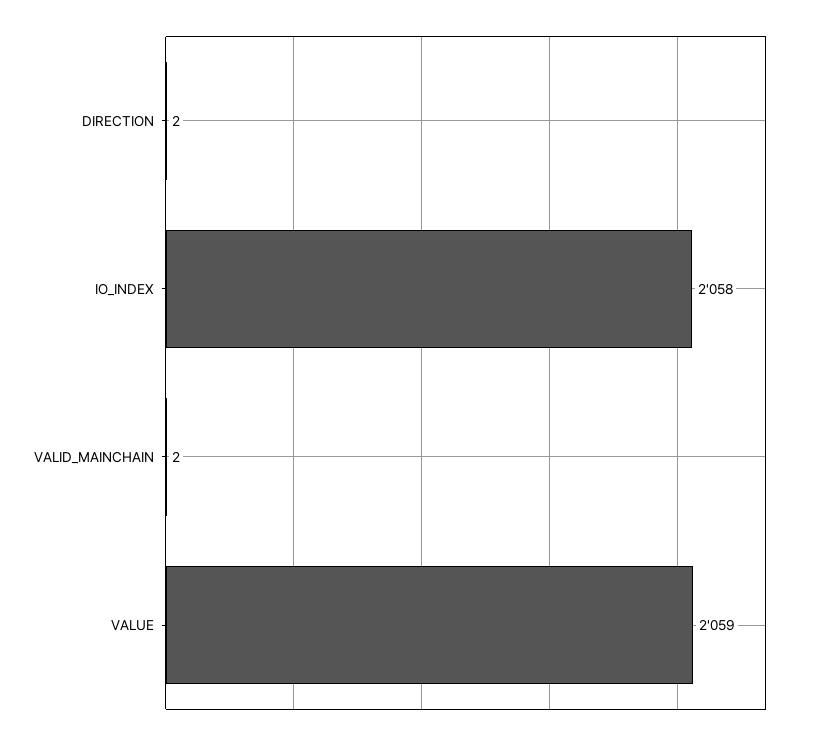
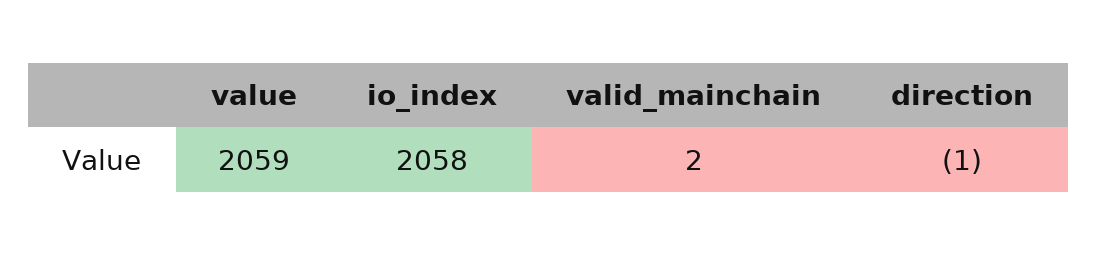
DIRECTION: 2 -> -1

